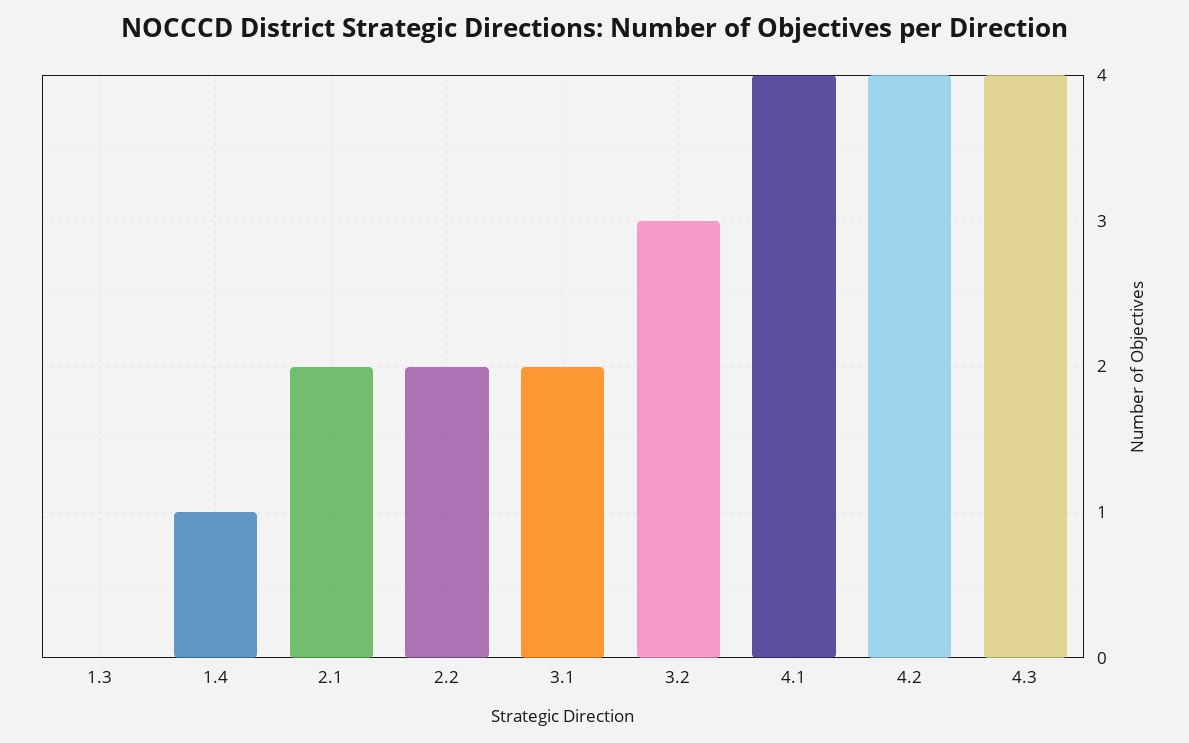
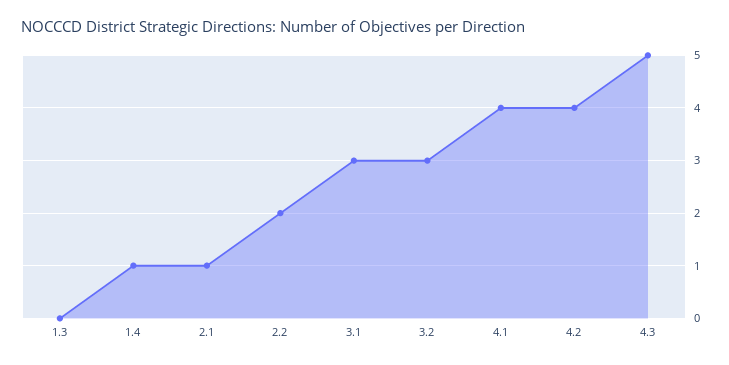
2.1: 2 -> 1
3.1: 2 -> 3
4.3: 4 -> 5

